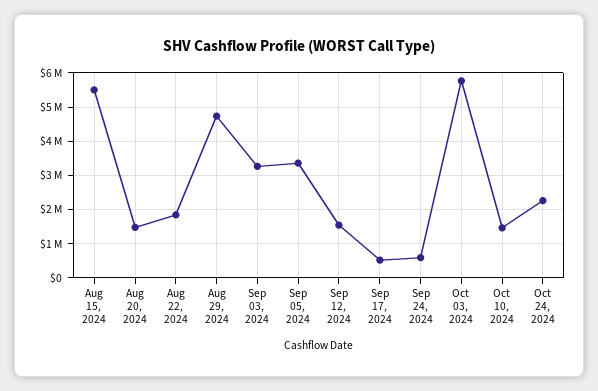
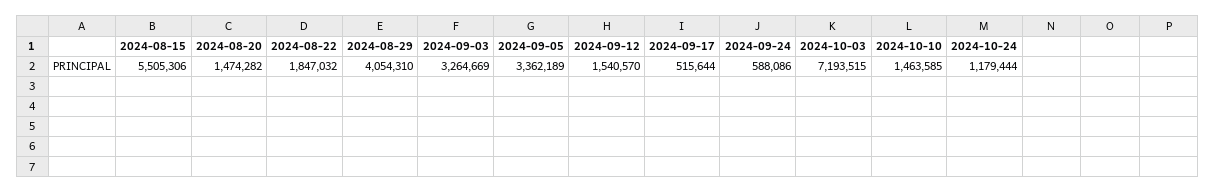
Aug 29, 2024: 4800000 -> 4054310
Oct 03, 2024: 5800000 -> 7193515
Oct 24, 2024: 2200000 -> 1179444

